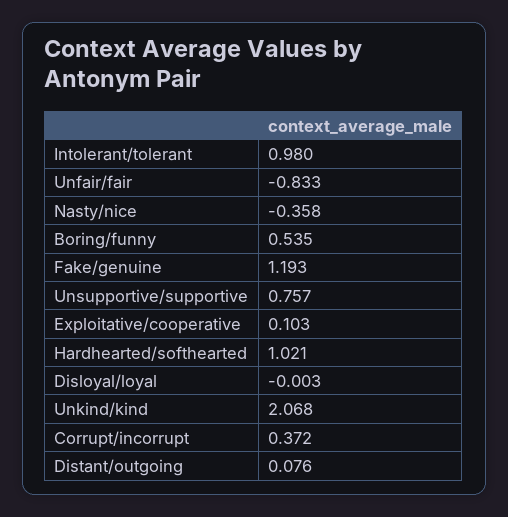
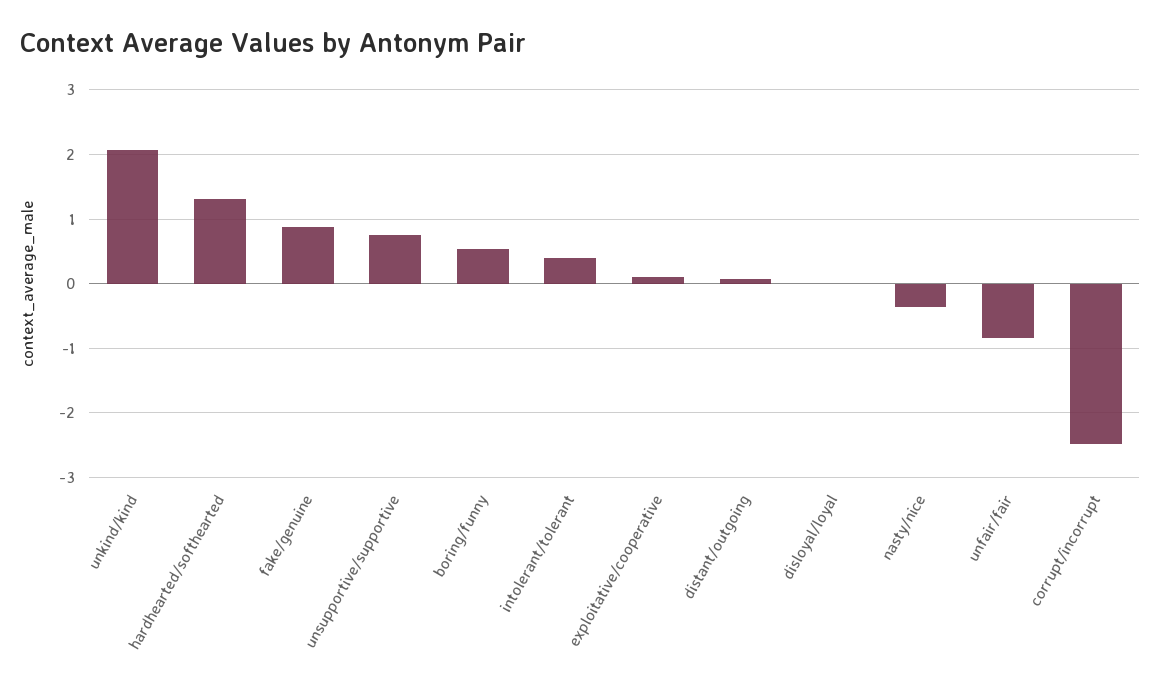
Intolerant/tolerant: 0.98 -> 0.4
Fake/genuine: 1.193 -> 0.9
Hardhearted/softhearted: 1.021 -> 1.3
Corrupt/incorrupt: 0.372 -> -2.5

